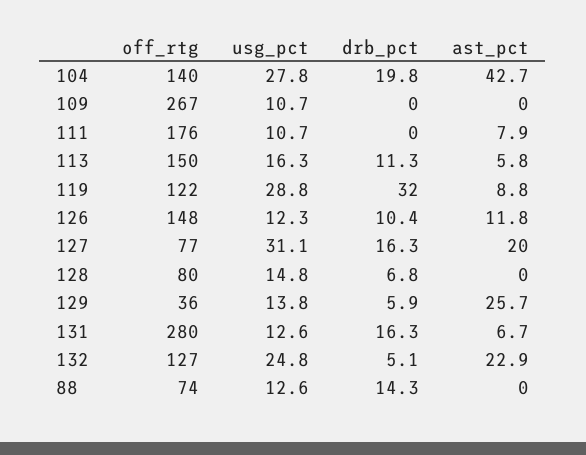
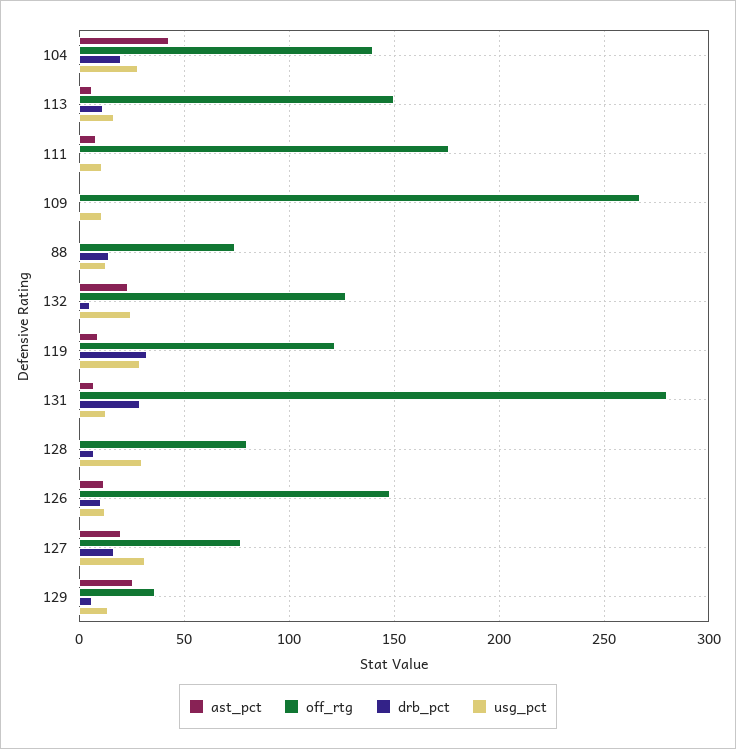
usg_pct, 128: 14.8 -> 30
drb_pct, 131: 16.3 -> 30

